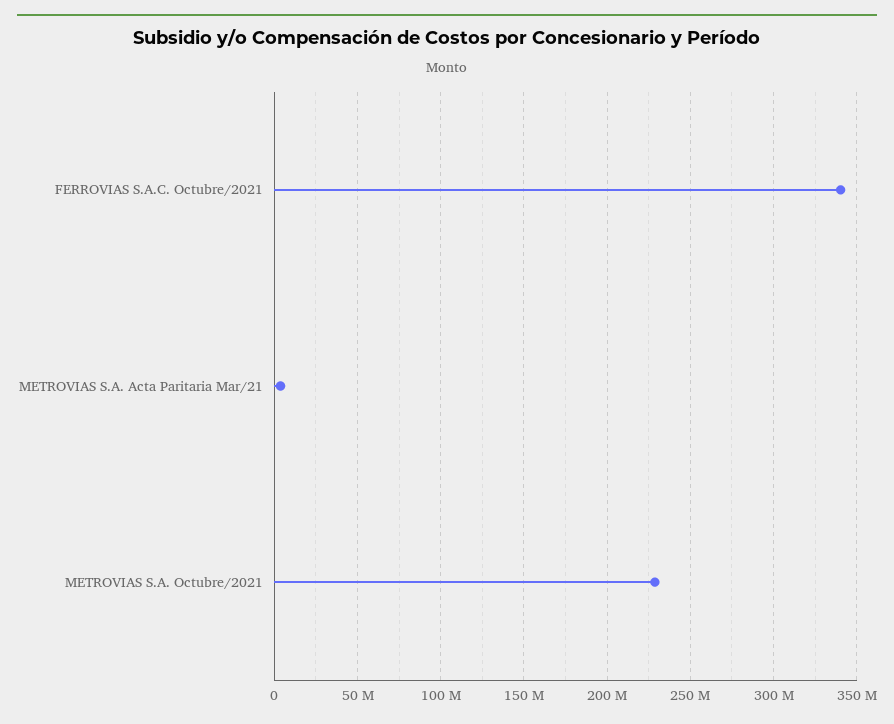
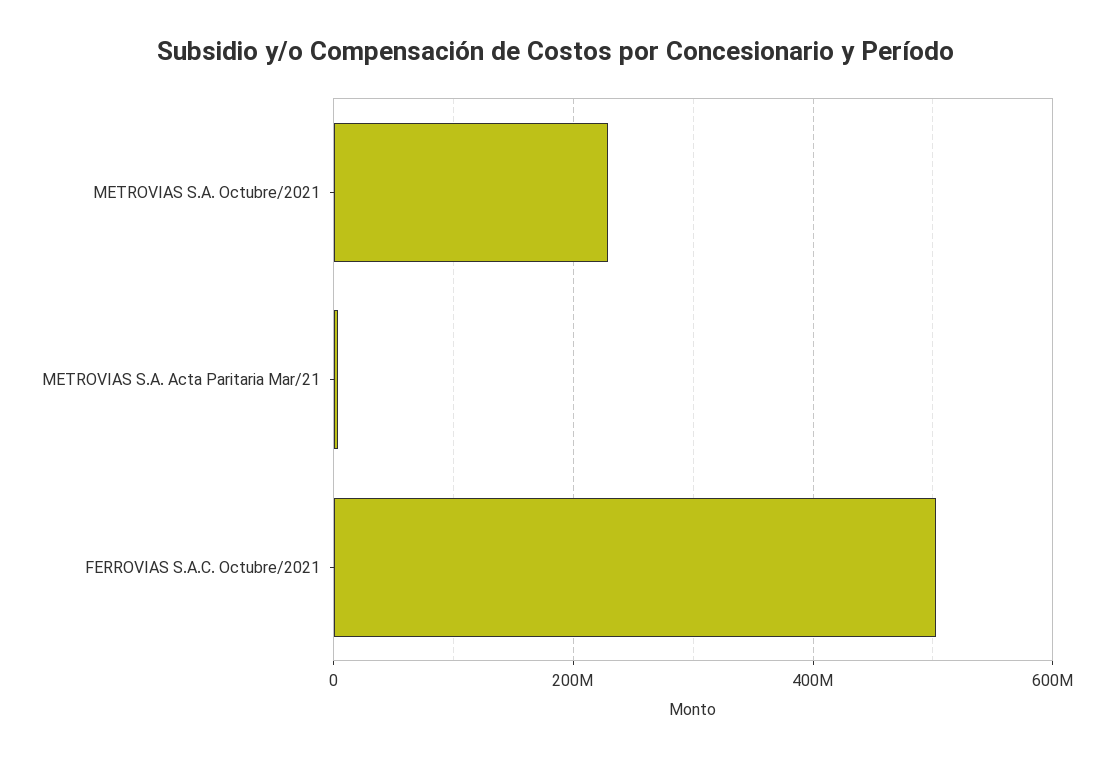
FERROVIAS S.A.C. Octubre/2021: 340000000 -> 500000000

